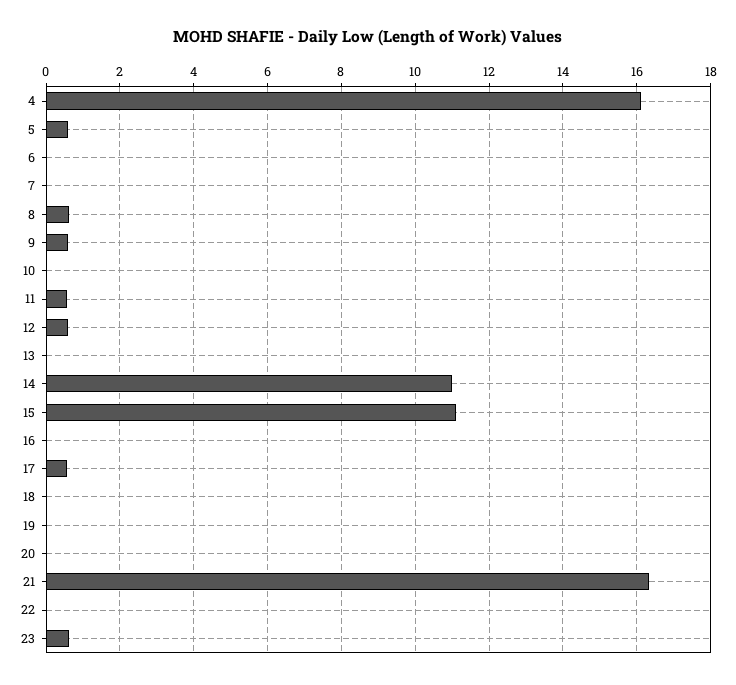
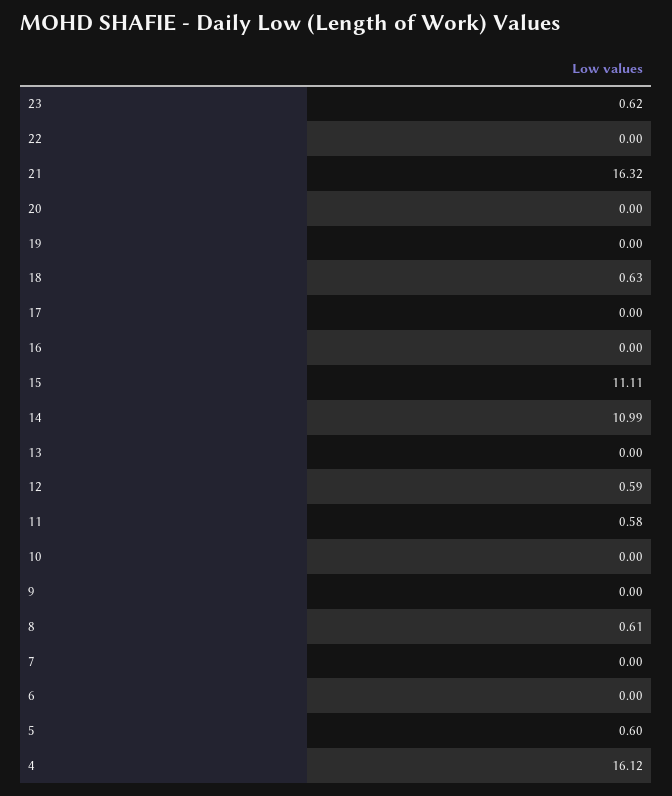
9: 0.6 -> 0
17: 0.6 -> 0
18: 0 -> 0.63

